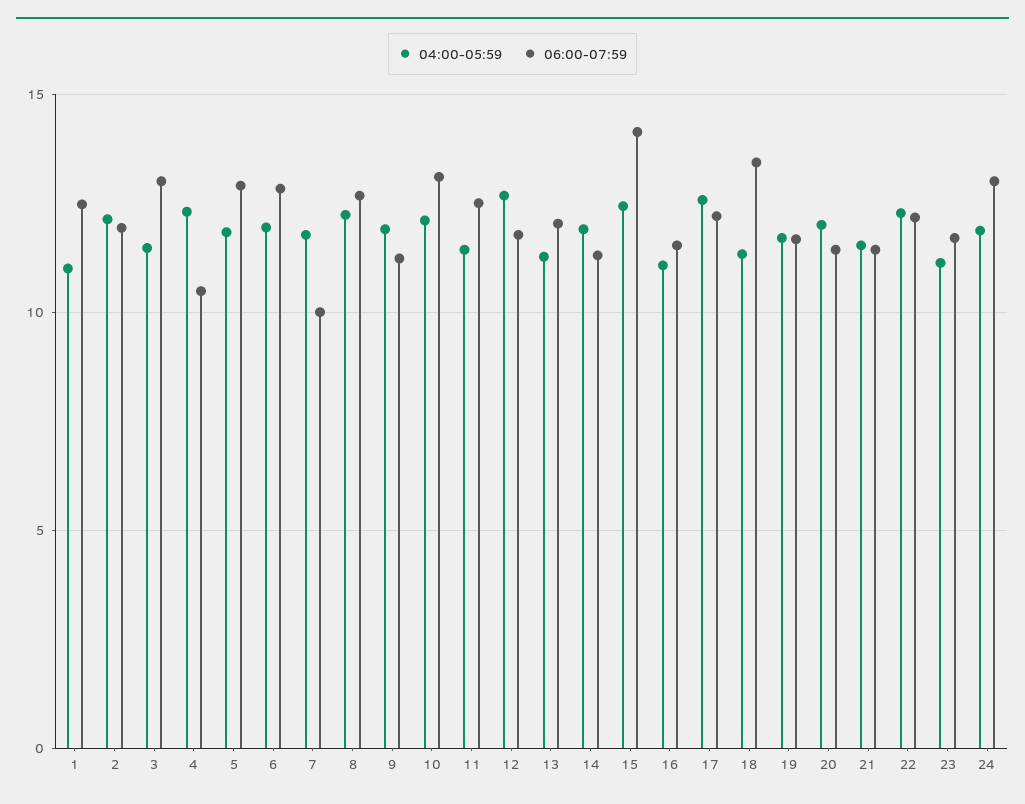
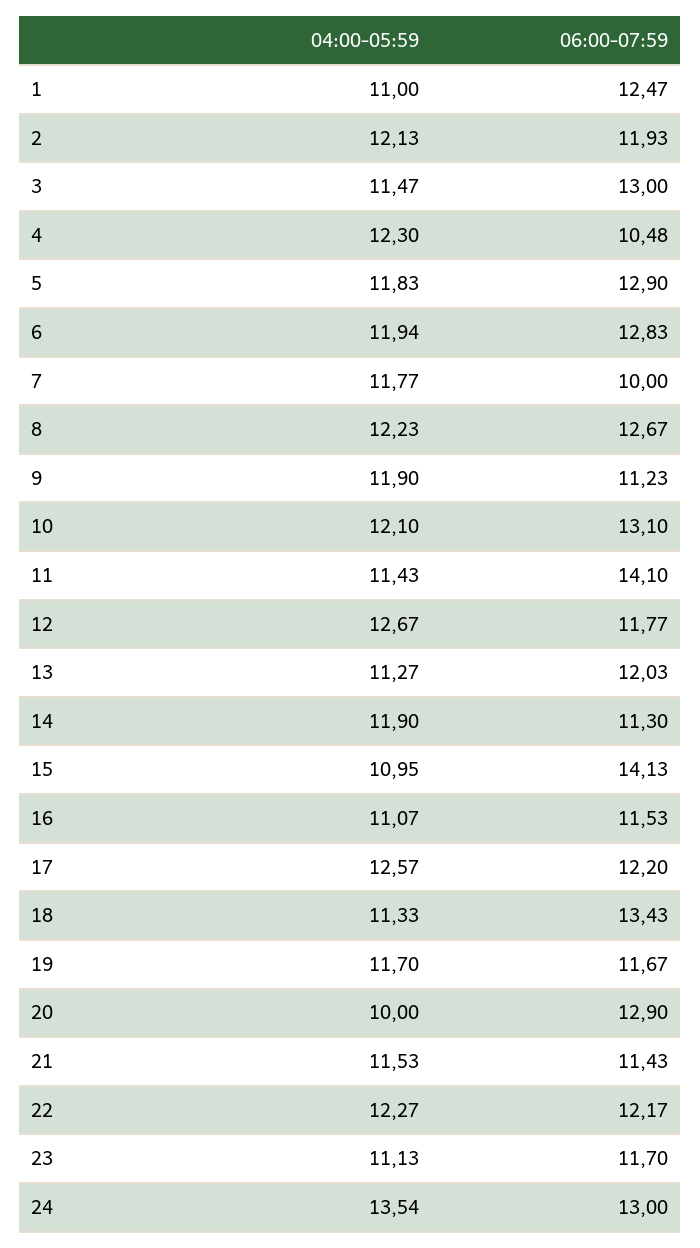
06:00-07:59, 11: 12.5 -> 14.1
04:00-05:59, 15: 12.5 -> 10.95
04:00-05:59, 20: 12 -> 10
06:00-07:59, 20: 11.5 -> 12.9
04:00-05:59, 24: 12 -> 13.54

